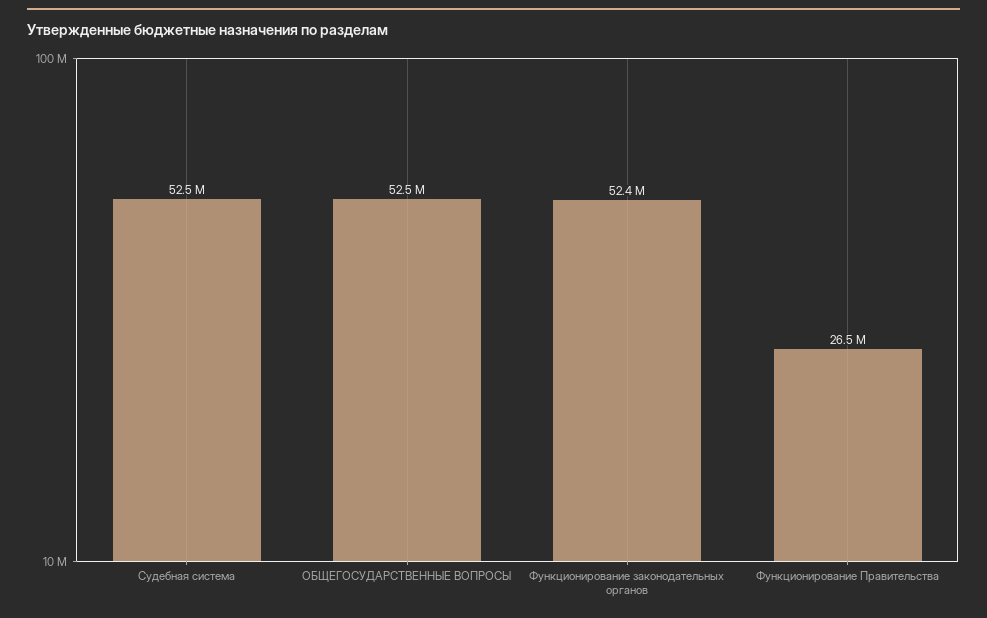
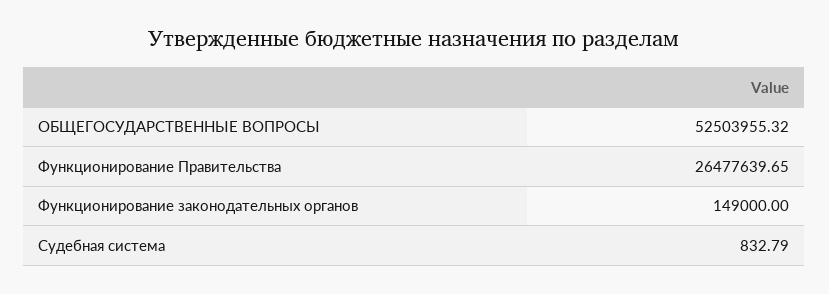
Судебная система: 52500000 -> 832.79
Функционирование законодательных органов: 52400000 -> 149000

